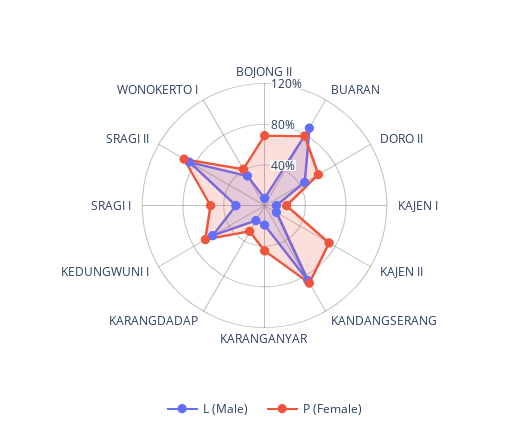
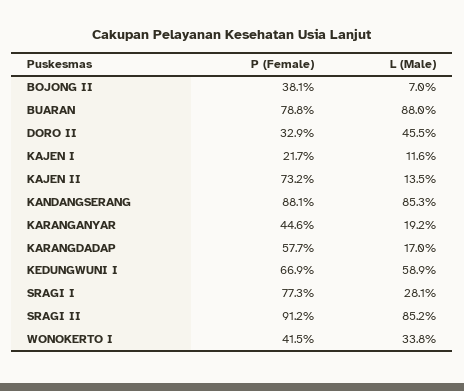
P (Female), BOJONG II: 70 -> 38.1
P (Female), DORO II: 60 -> 32.9
P (Female), KARANGDADAP: 30 -> 57.7
P (Female), SRAGI I: 50 -> 77.3

